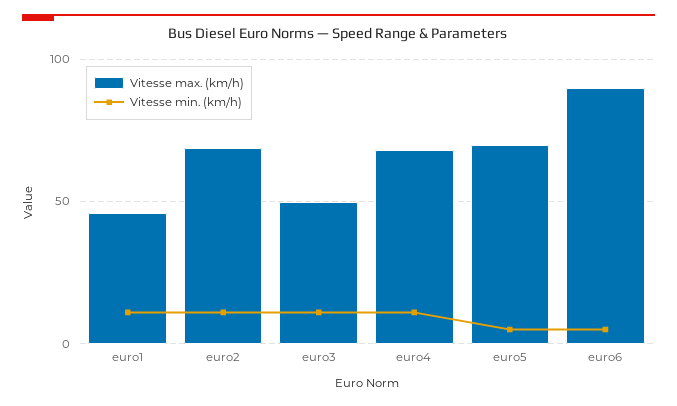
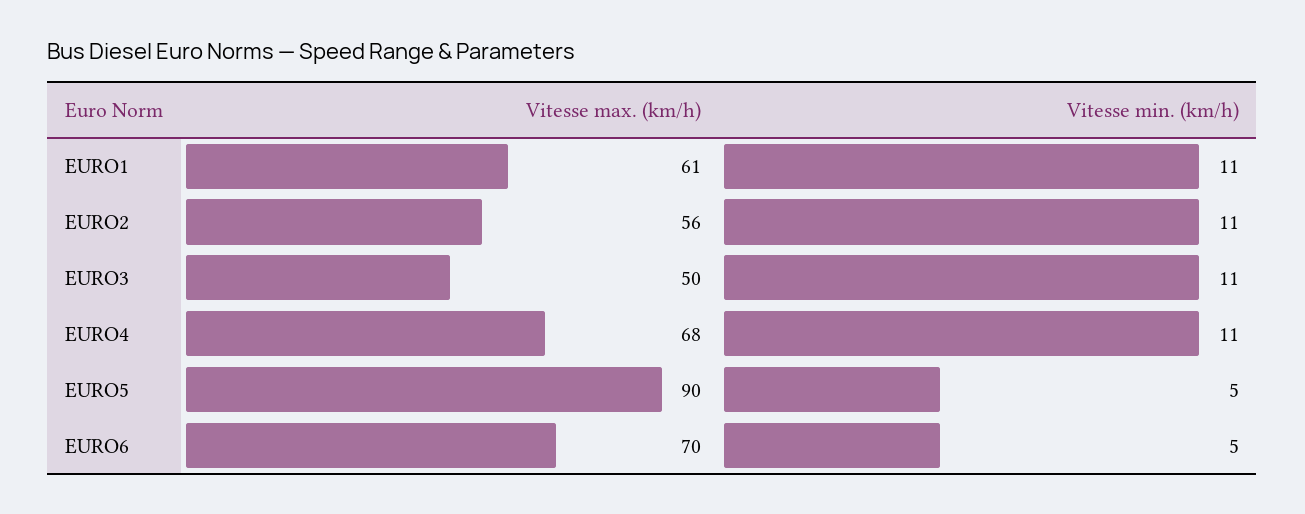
Vitesse max. (km/h), euro1: 45 -> 61
Vitesse max. (km/h), euro2: 70 -> 56
Vitesse max. (km/h), euro5: 70 -> 90
Vitesse max. (km/h), euro6: 90 -> 70

